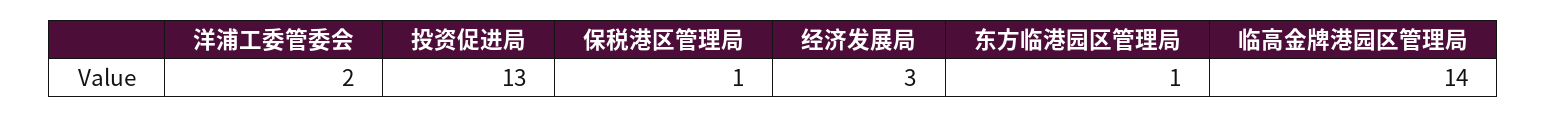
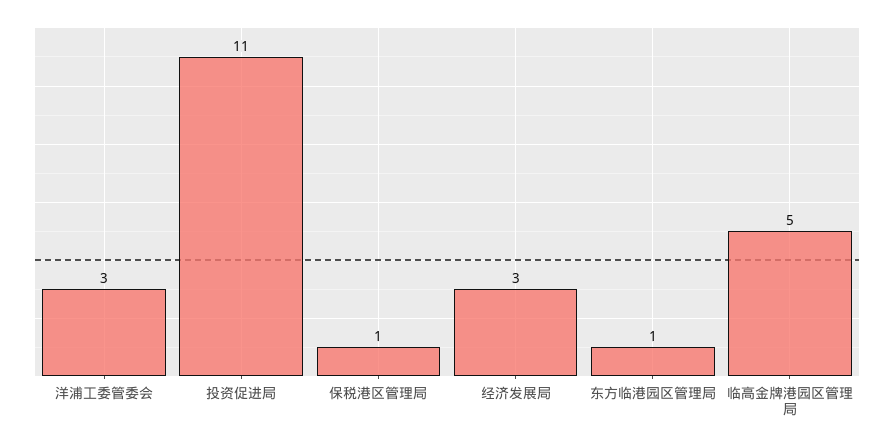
洋浦工委管委会: 2 -> 3
投资促进局: 13 -> 11
临高金牌港园区管理局: 14 -> 5

